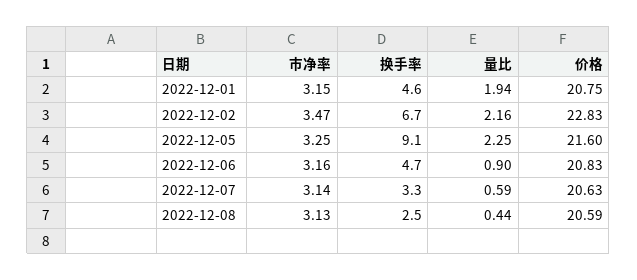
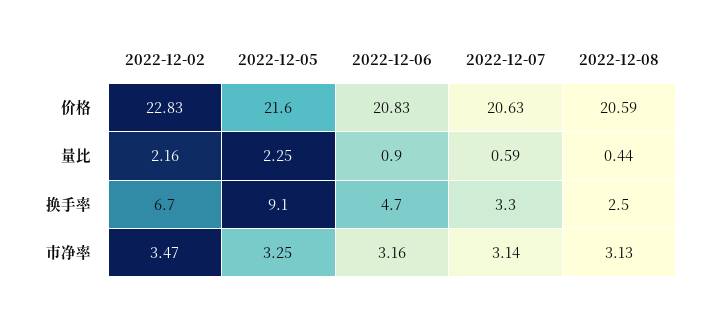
市净率, 2022-12-01: 3.15 -> none
换手率, 2022-12-01: 4.6 -> none
量比, 2022-12-01: 1.94 -> none
价格, 2022-12-01: 20.75 -> none

